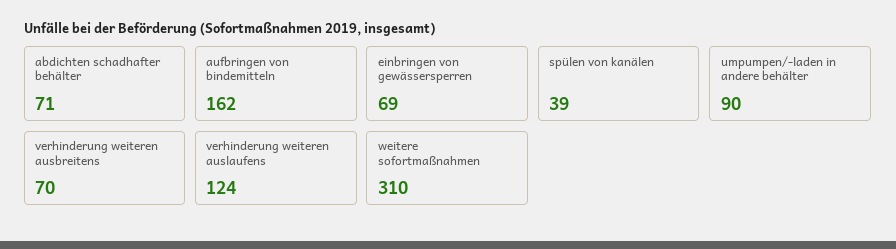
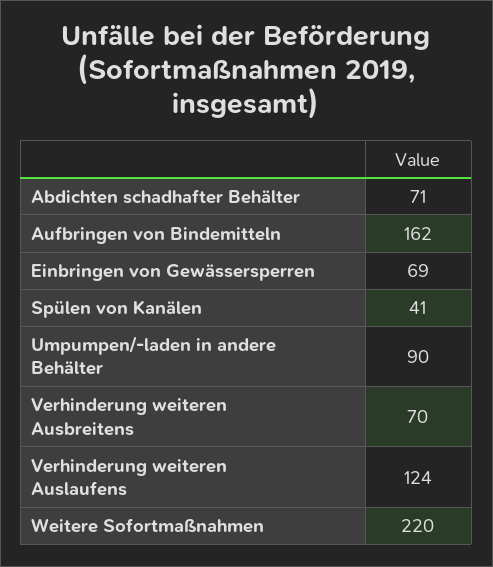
spülen von kanälen: 39 -> 41
weitere sofortmaßnahmen: 310 -> 220

